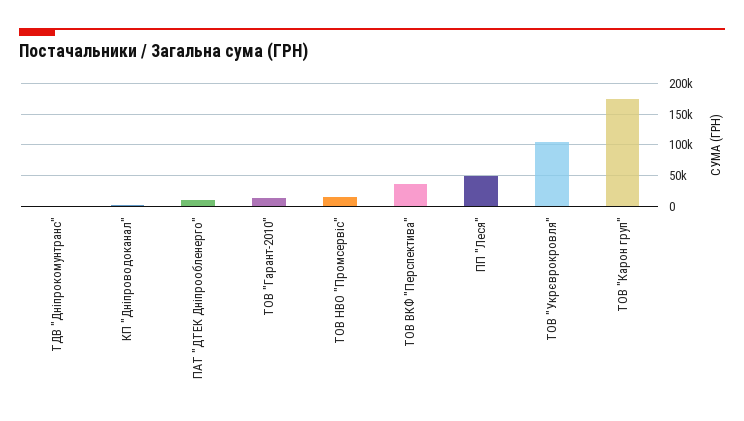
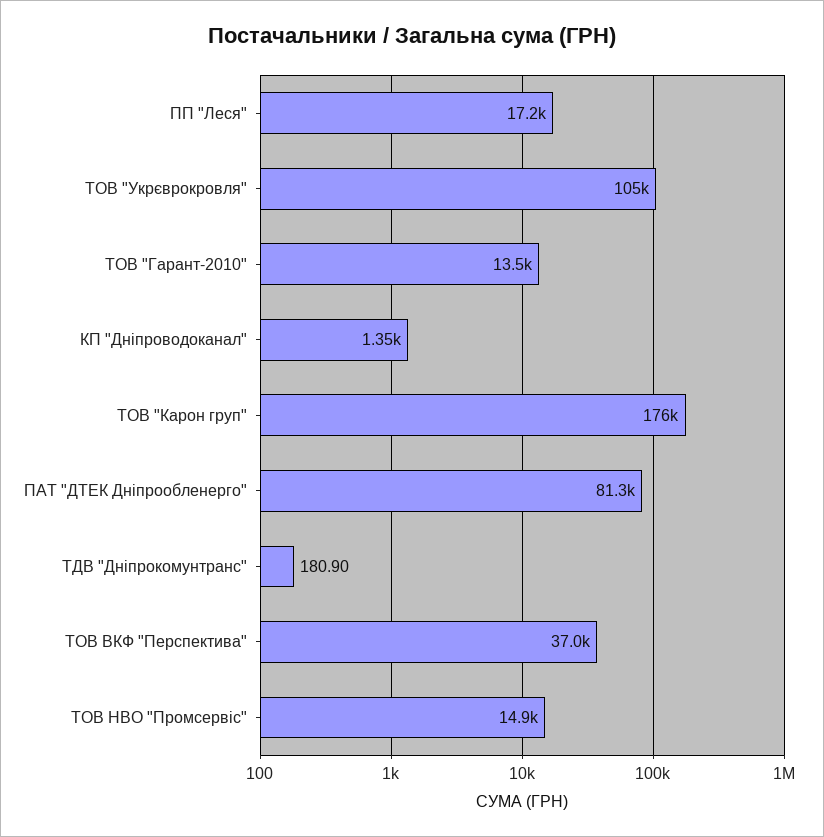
ПАТ "ДТЕК Дніпрообленерго": 10000 -> 81300
ПП "Леся": 50000 -> 17200

